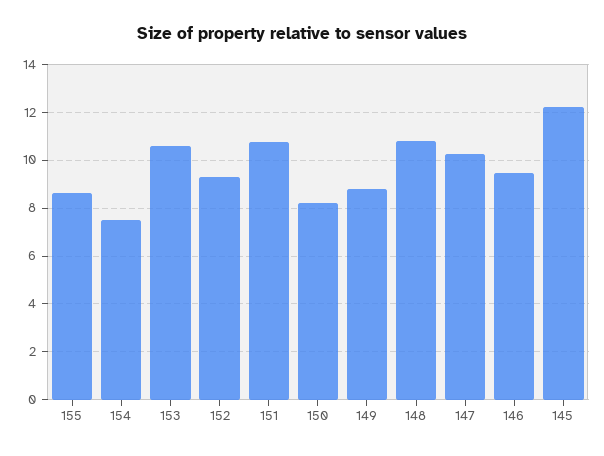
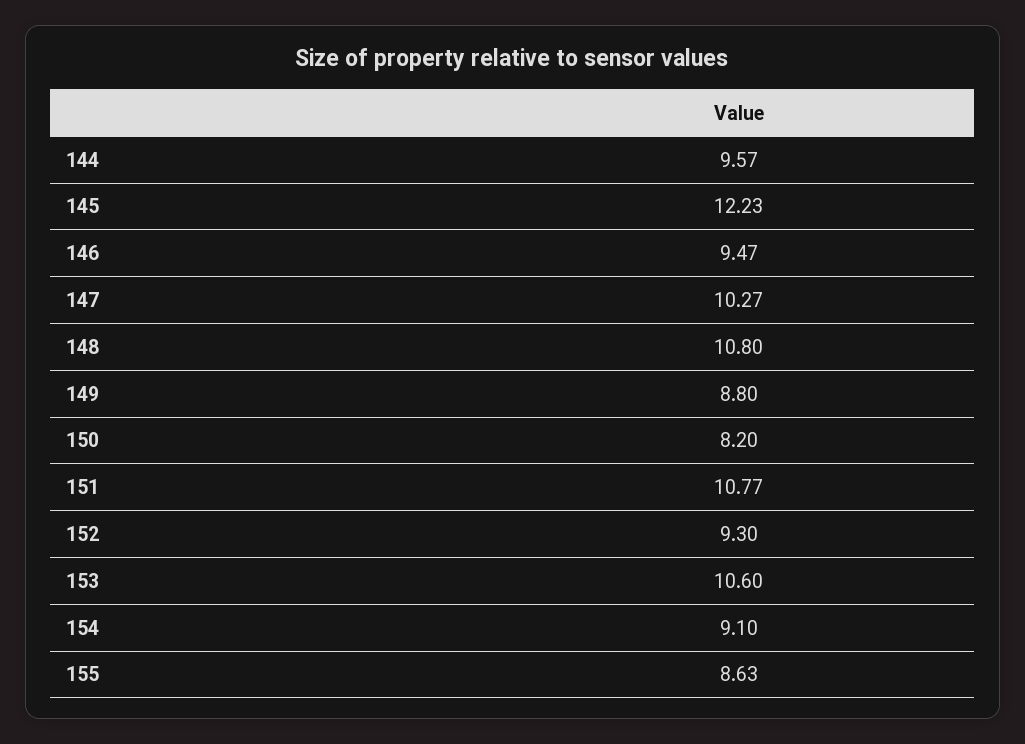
154: 7.5 -> 9.1
144: none -> 9.57

